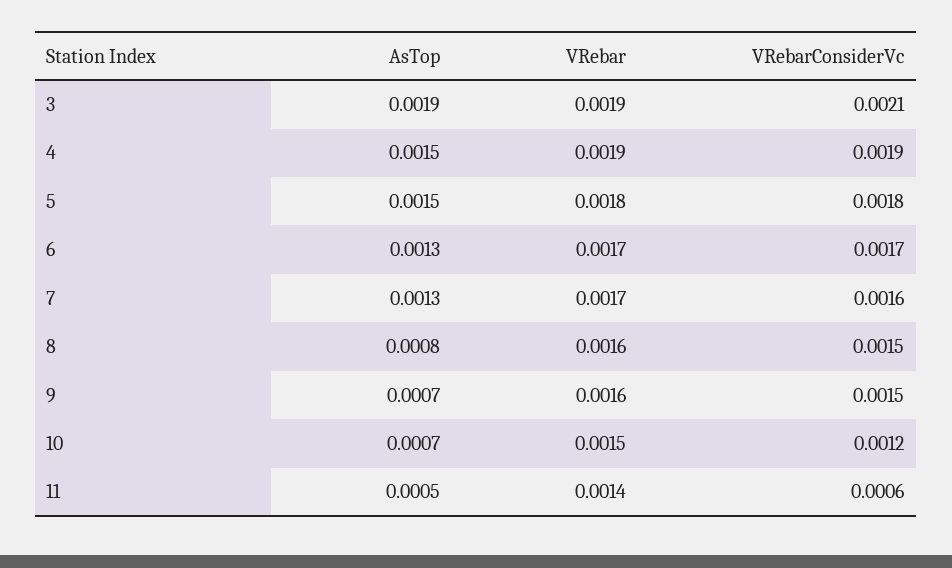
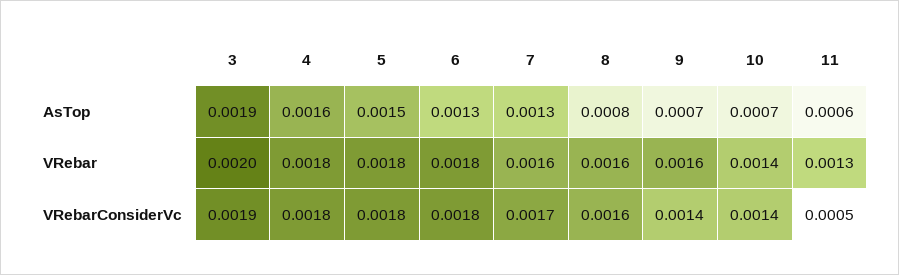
VRebar, 3: 0.0019 -> 0.002
VRebarConsiderVc, 3: 0.0021 -> 0.0019
AsTop, 4: 0.0015 -> 0.0016
VRebar, 4: 0.0019 -> 0.0018
VRebarConsiderVc, 4: 0.0019 -> 0.0018
VRebar, 6: 0.0017 -> 0.0018
VRebarConsiderVc, 6: 0.0017 -> 0.0018
VRebar, 7: 0.0017 -> 0.0016
VRebarConsiderVc, 7: 0.0016 -> 0.0017
VRebarConsiderVc, 8: 0.0015 -> 0.0016
VRebarConsiderVc, 9: 0.0015 -> 0.0014
VRebar, 10: 0.0015 -> 0.0014
VRebarConsiderVc, 10: 0.0012 -> 0.0014
AsTop, 11: 0.0005 -> 0.0006
VRebar, 11: 0.0014 -> 0.0013
VRebarConsiderVc, 11: 0.0006 -> 0.0005

